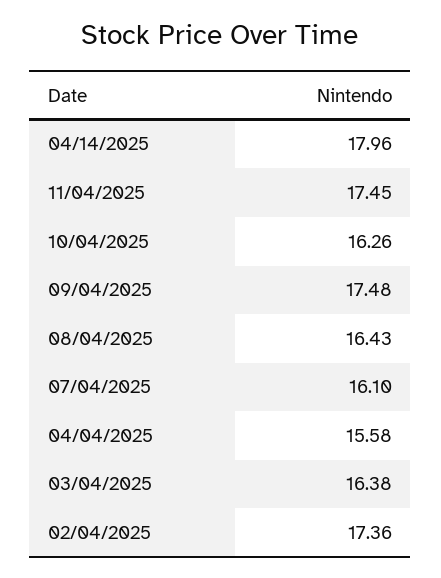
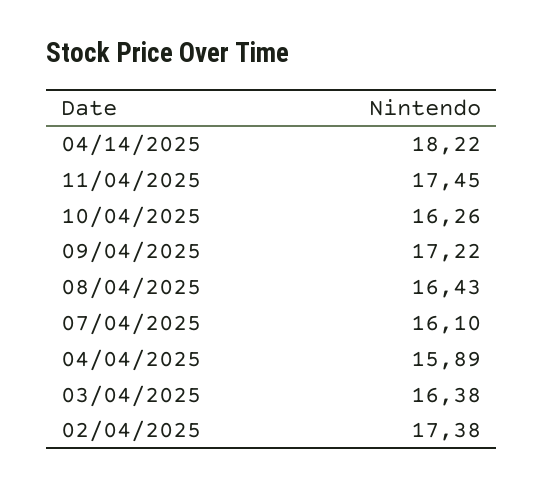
04/14/2025: 17.96 -> 18.22
09/04/2025: 17.48 -> 17.22
04/04/2025: 15.58 -> 15.89
02/04/2025: 17.36 -> 17.38

